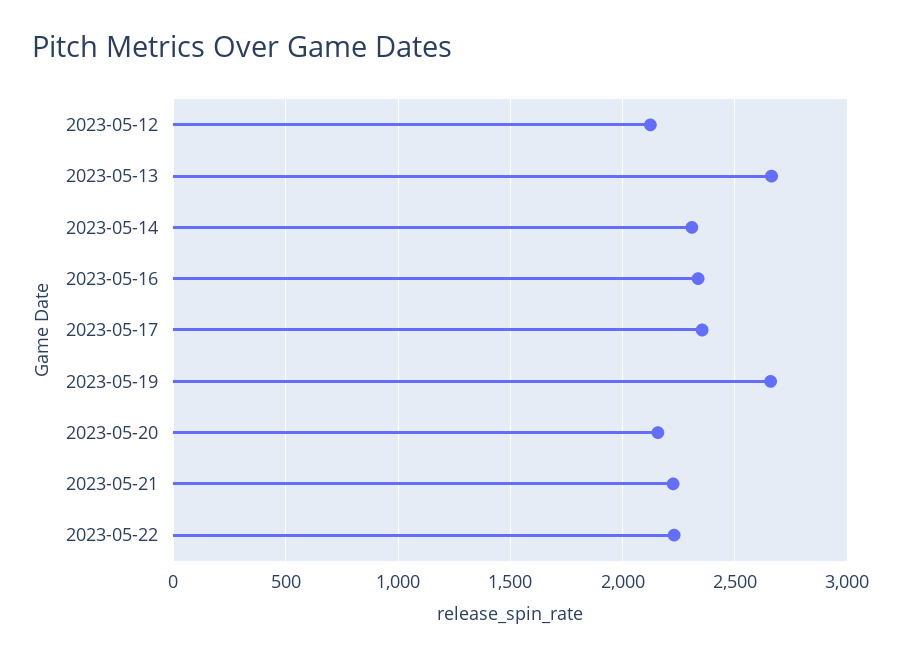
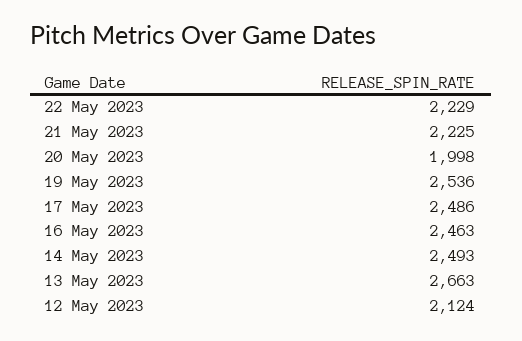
2023-05-14: 2300 -> 2493
2023-05-16: 2350 -> 2463
2023-05-17: 2350 -> 2486
2023-05-19: 2650 -> 2536
2023-05-20: 2150 -> 1998

